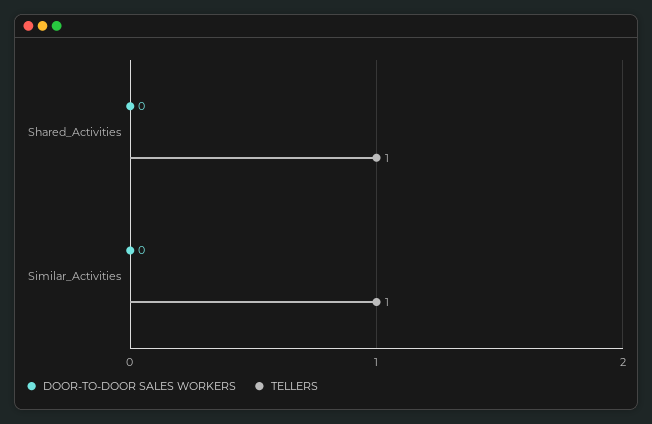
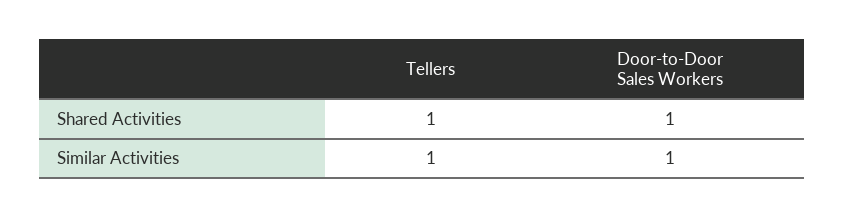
DOOR-TO-DOOR SALES WORKERS, Shared_Activities: 0 -> 1
DOOR-TO-DOOR SALES WORKERS, Similar_Activities: 0 -> 1

